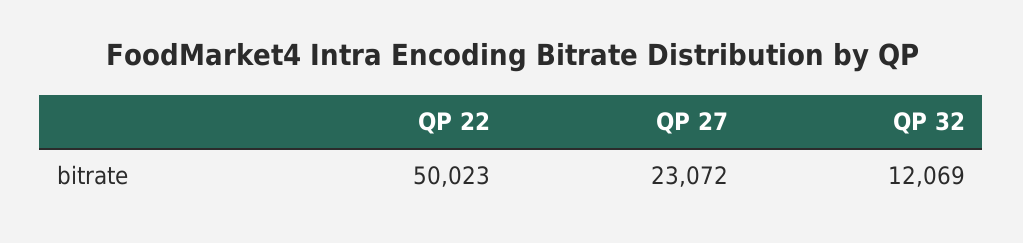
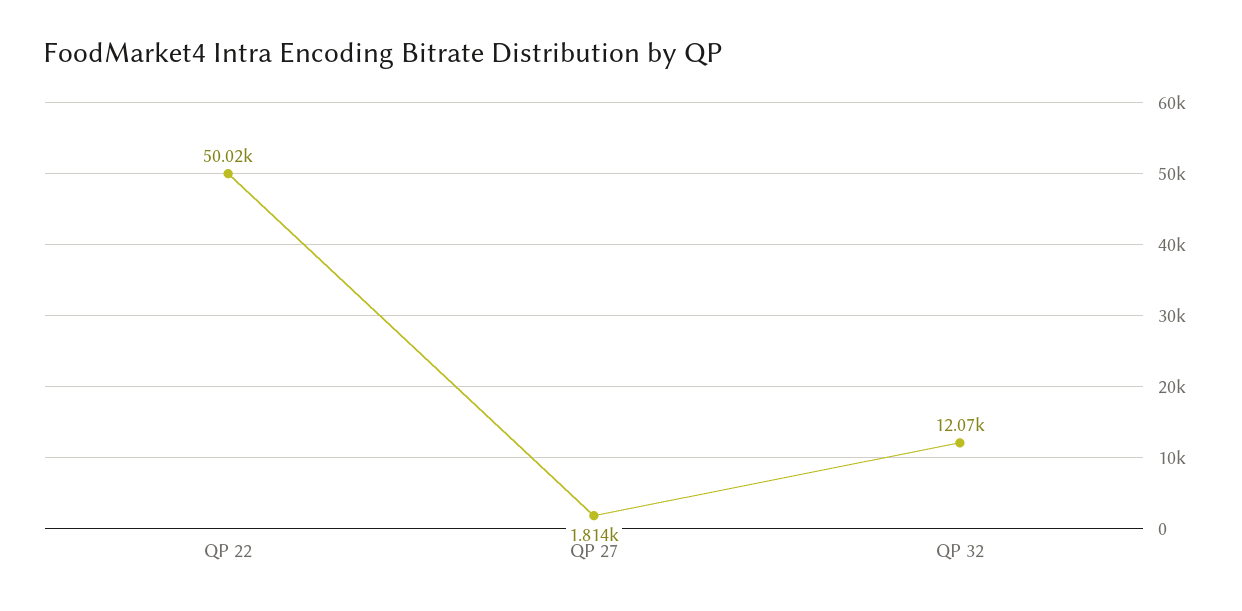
QP 27: 23072 -> 1814

